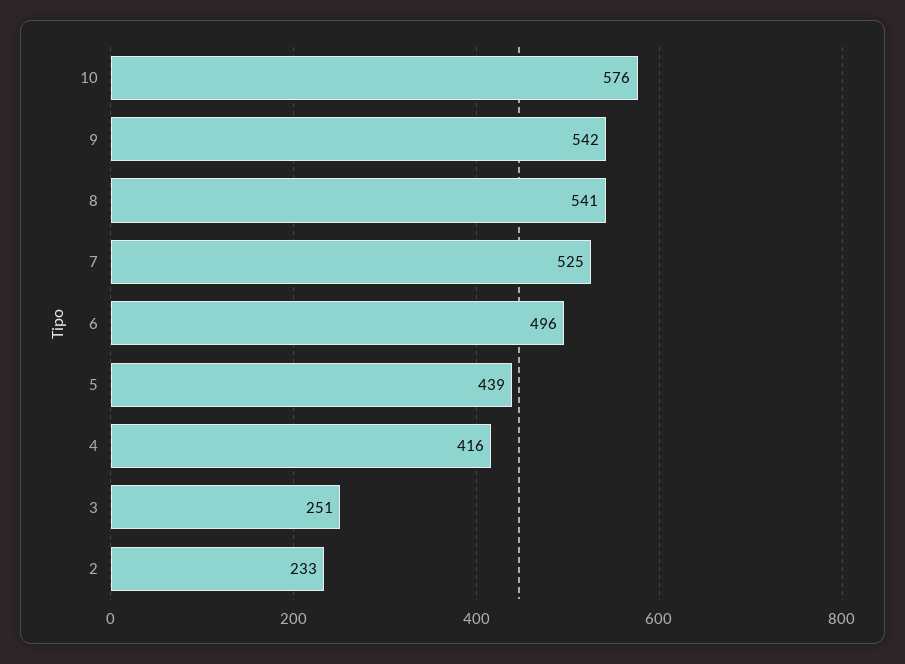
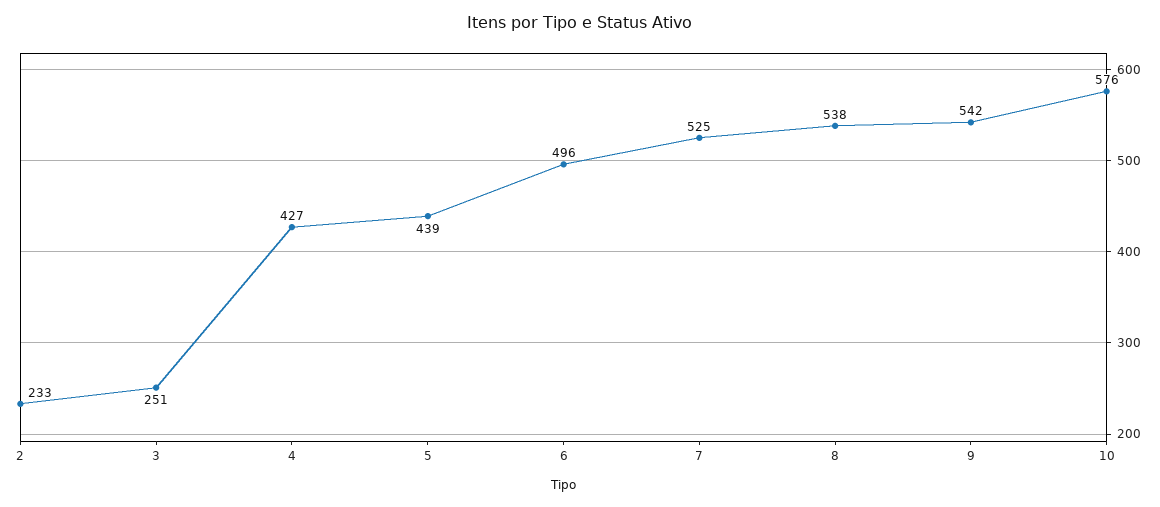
8: 541 -> 538
4: 416 -> 427

